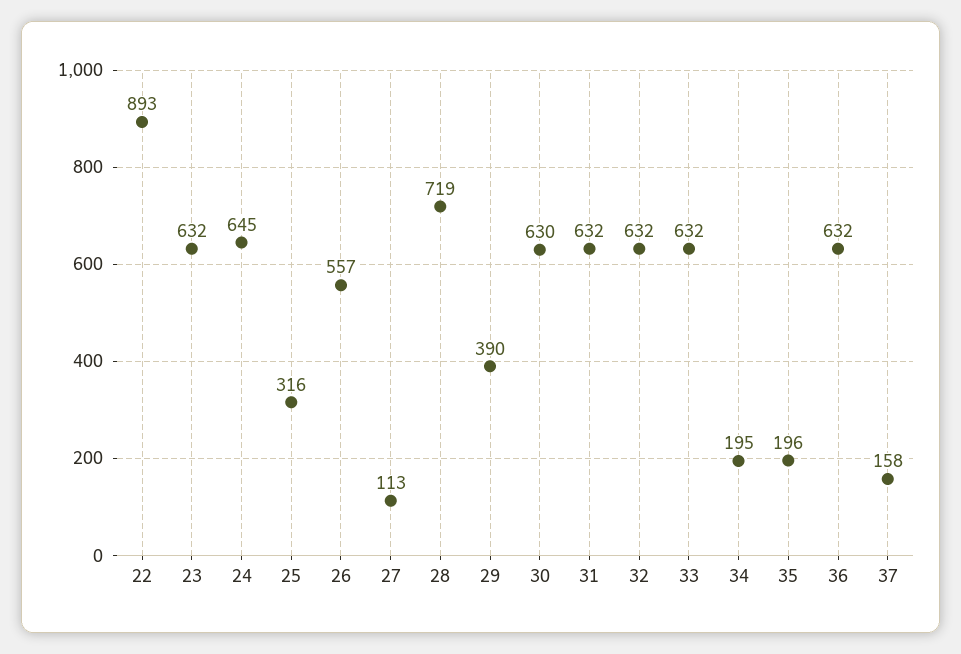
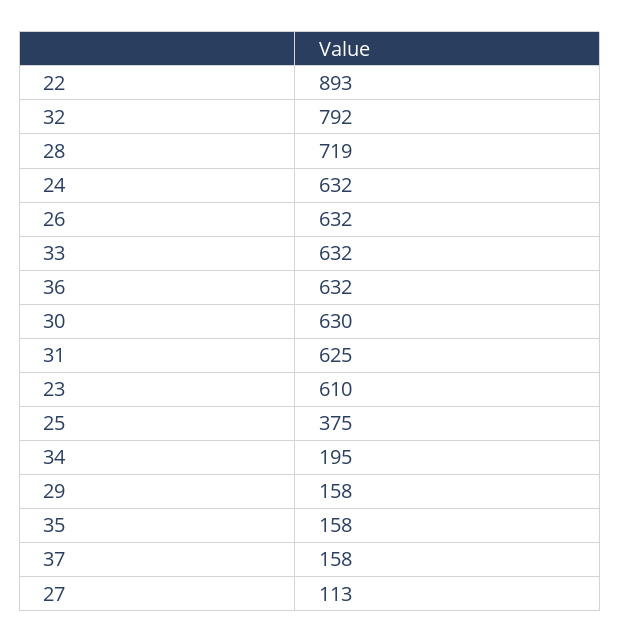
23: 632 -> 610
24: 645 -> 632
25: 316 -> 375
26: 557 -> 632
29: 390 -> 158
31: 632 -> 625
32: 632 -> 792
35: 196 -> 158

